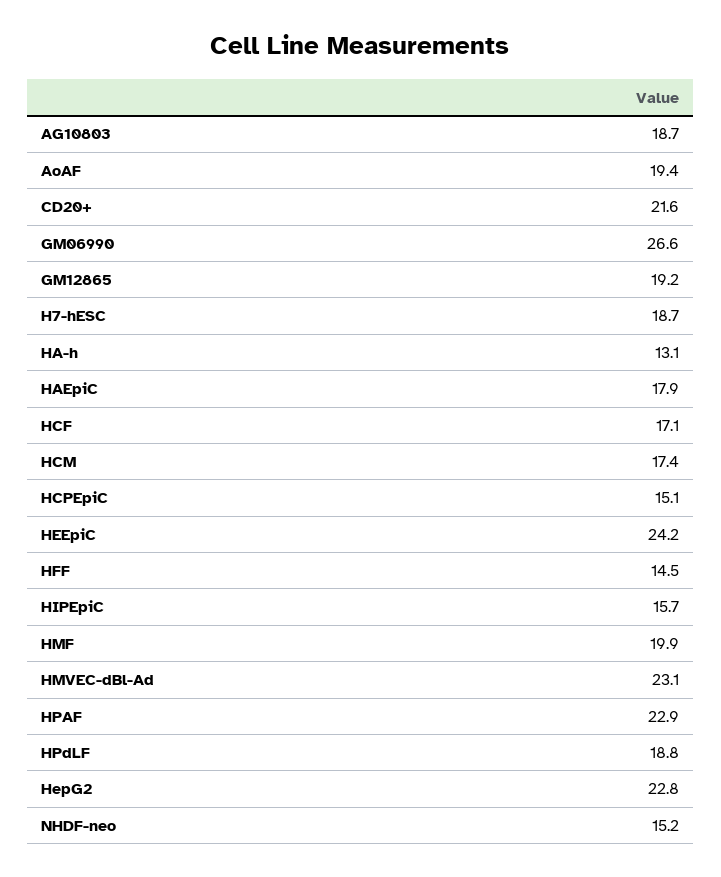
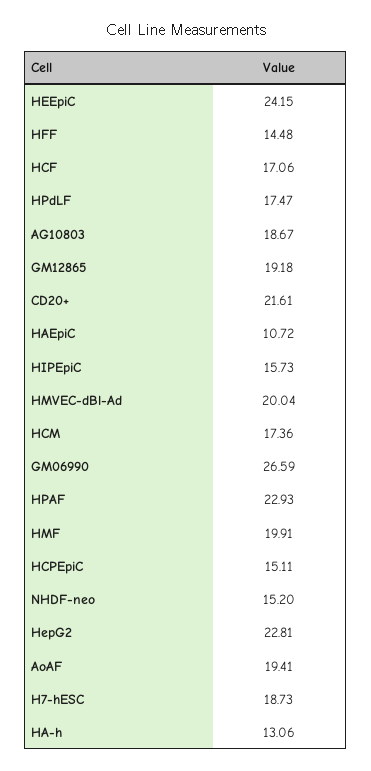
HAEpiC: 17.9 -> 10.72
HMVEC-dBl-Ad: 23.1 -> 20.04
HPdLF: 18.8 -> 17.47

